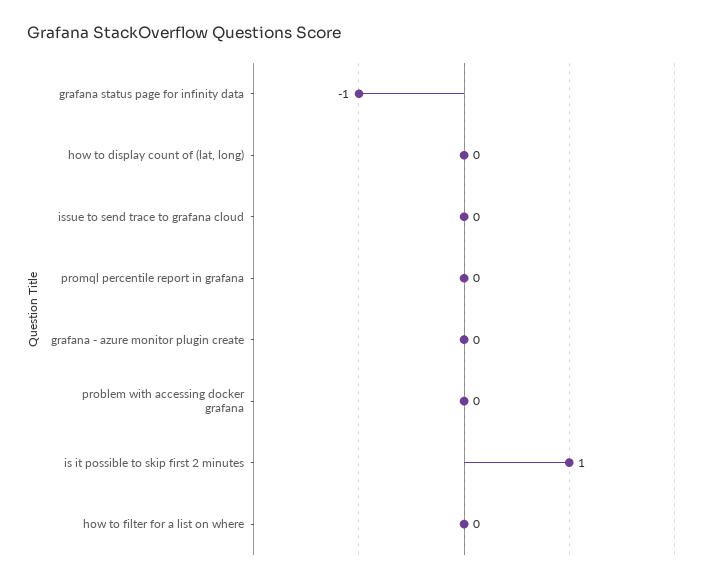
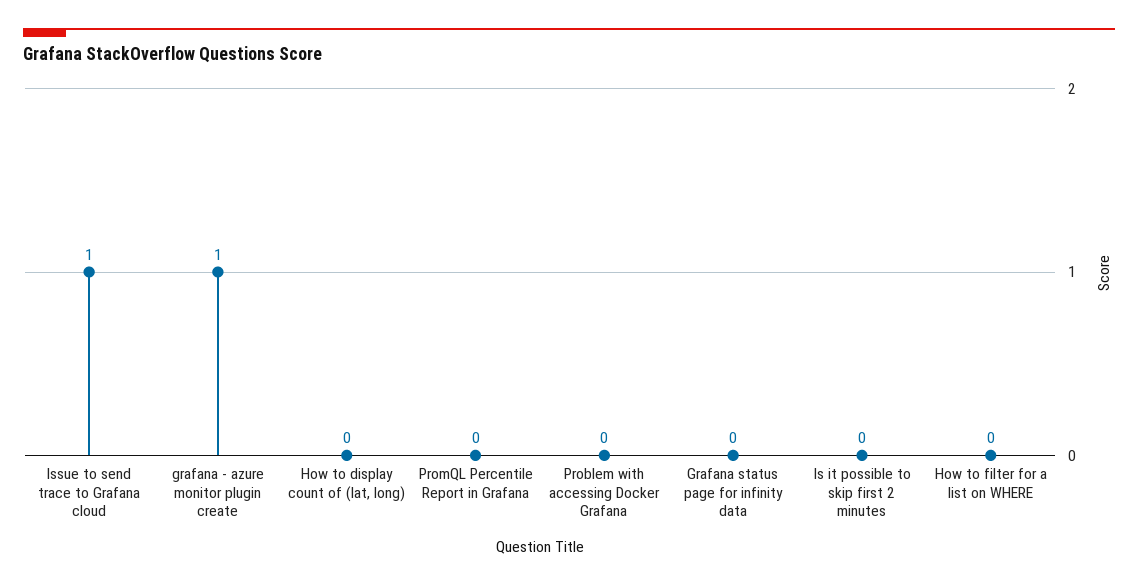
grafana status page for infinity data: -1 -> 0
issue to send trace to grafana cloud: 0 -> 1
grafana - azure monitor plugin create: 0 -> 1
is it possible to skip first 2 minutes: 1 -> 0

